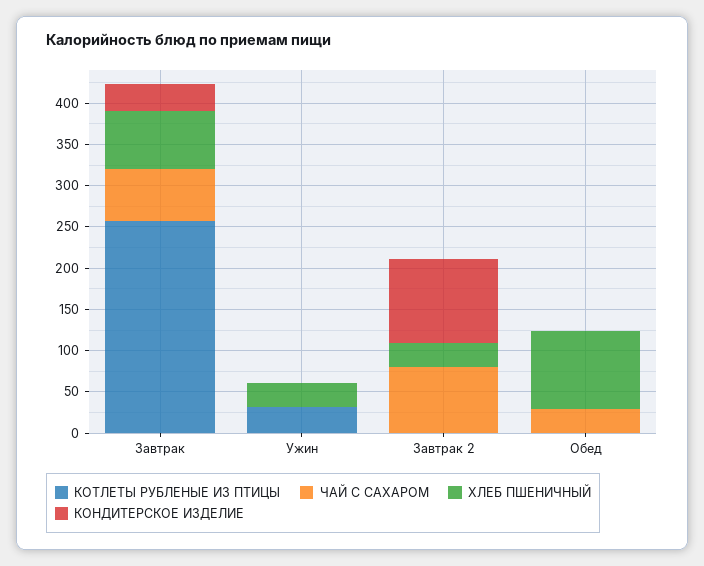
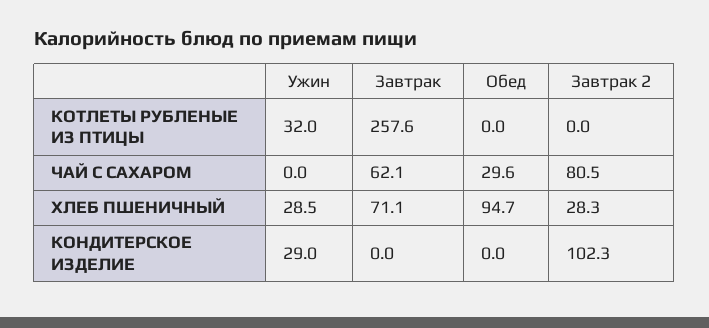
КОНДИТЕРСКОЕ ИЗДЕЛИЕ, Завтрак: 30 -> 0
КОНДИТЕРСКОЕ ИЗДЕЛИЕ, Ужин: 0 -> 29

